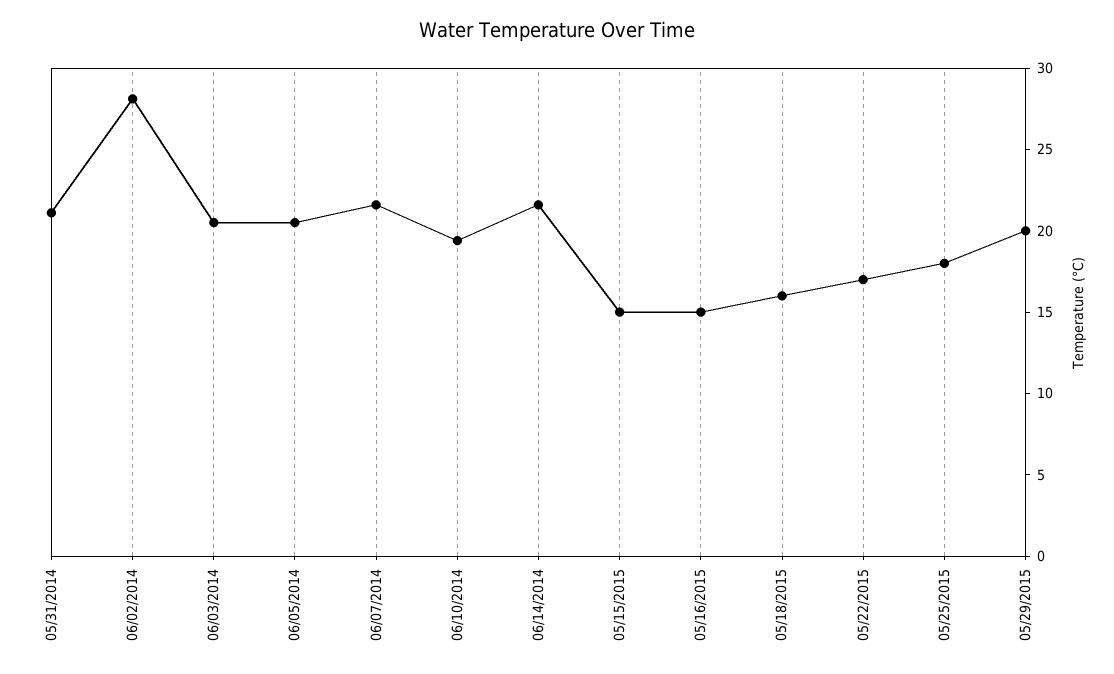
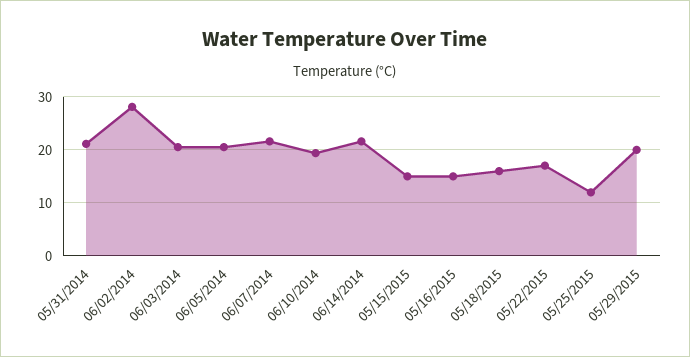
05/25/2015: 18 -> 12

